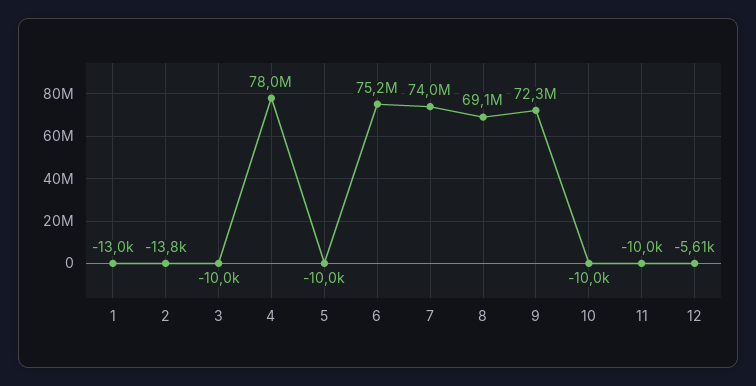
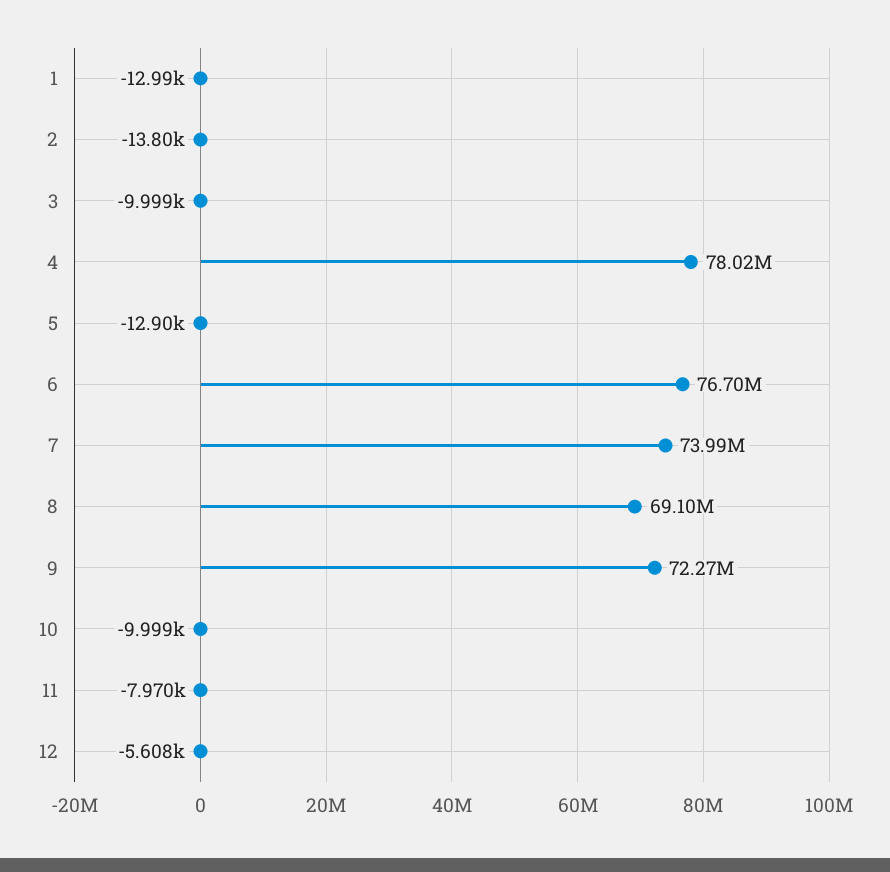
5: -10000 -> -12900
6: 75200000 -> 76700000
11: -10000 -> -7970

